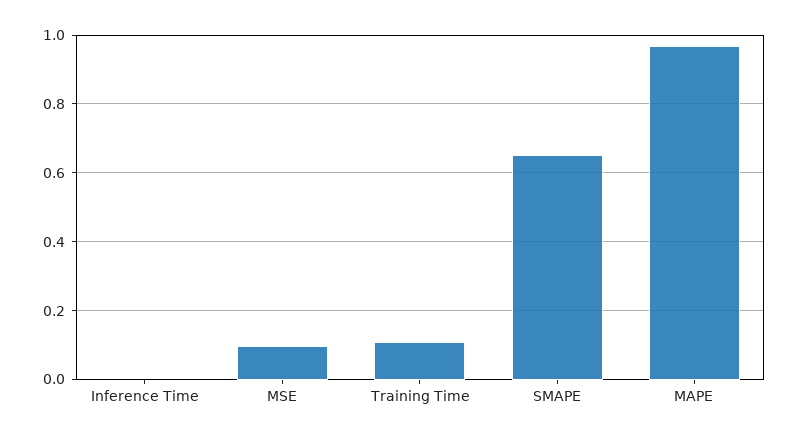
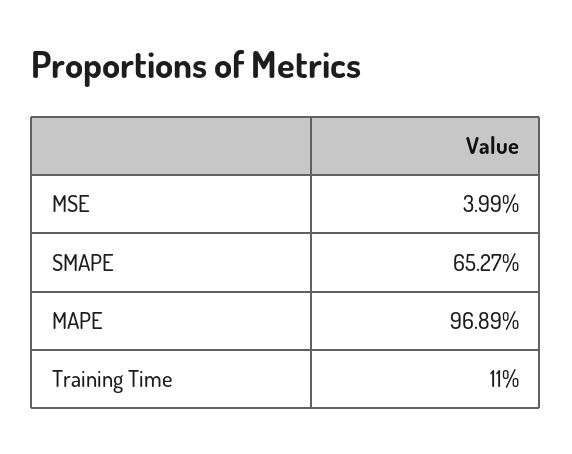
Inference Time: 0 -> none
MSE: 0.1 -> 0.0399

